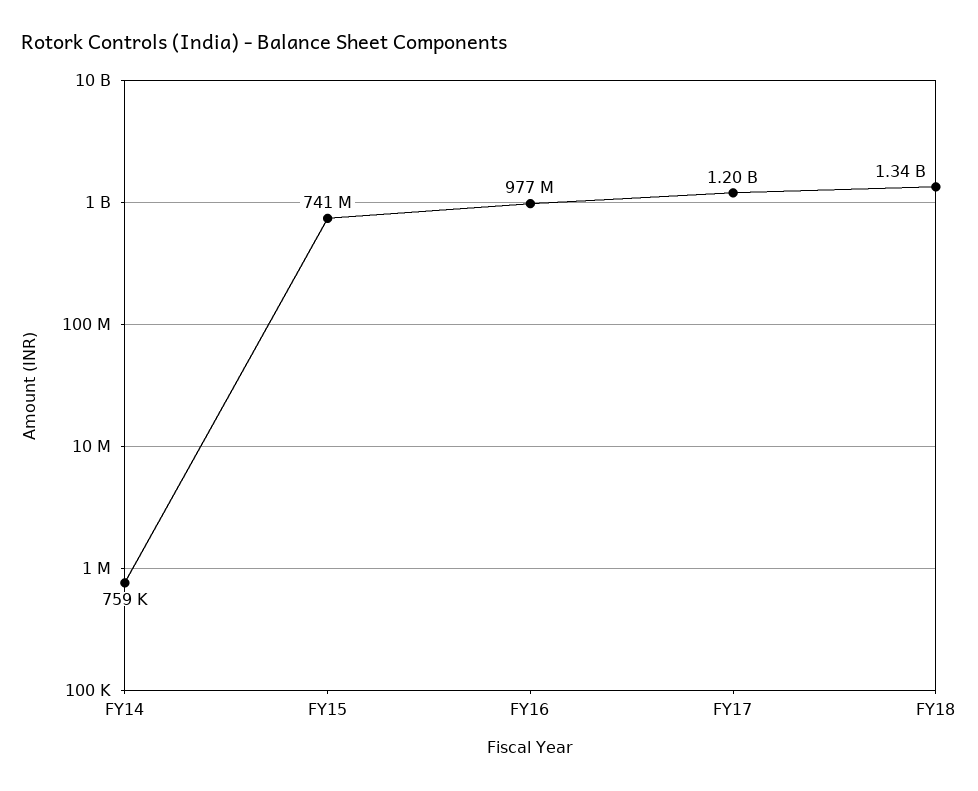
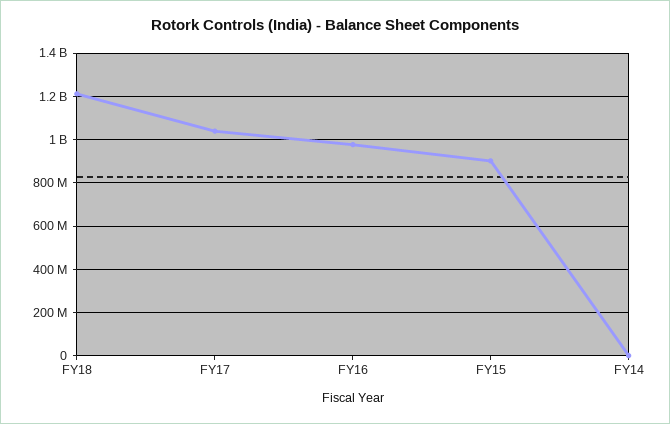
FY15: 741000000 -> 900000000
FY17: 1200000000 -> 1050000000
FY18: 1340000000 -> 1200000000

